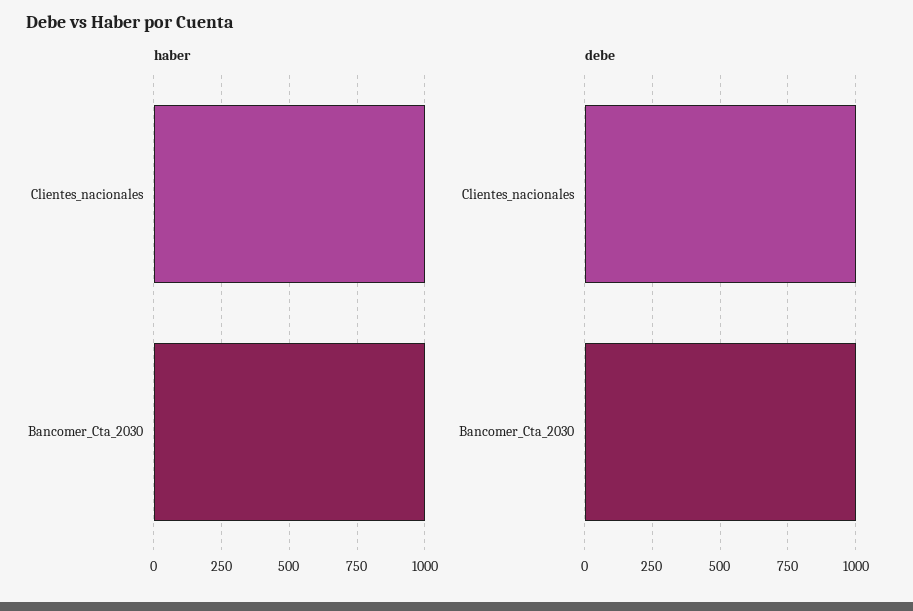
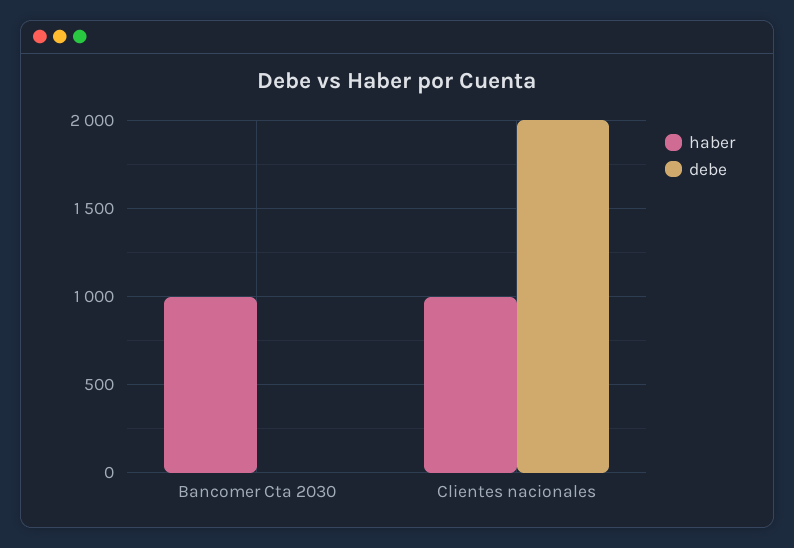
debe, Clientes_nacionales: 1000 -> 2000
debe, Bancomer_Cta_2030: 1000 -> 0

